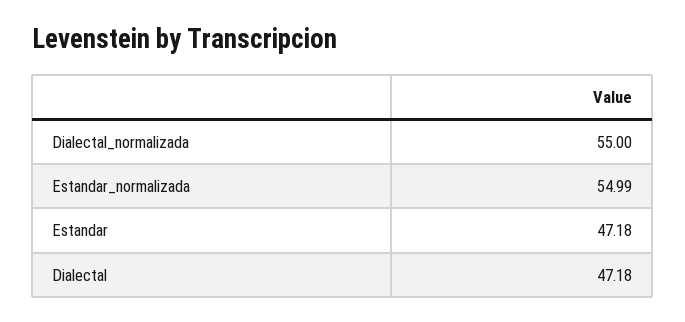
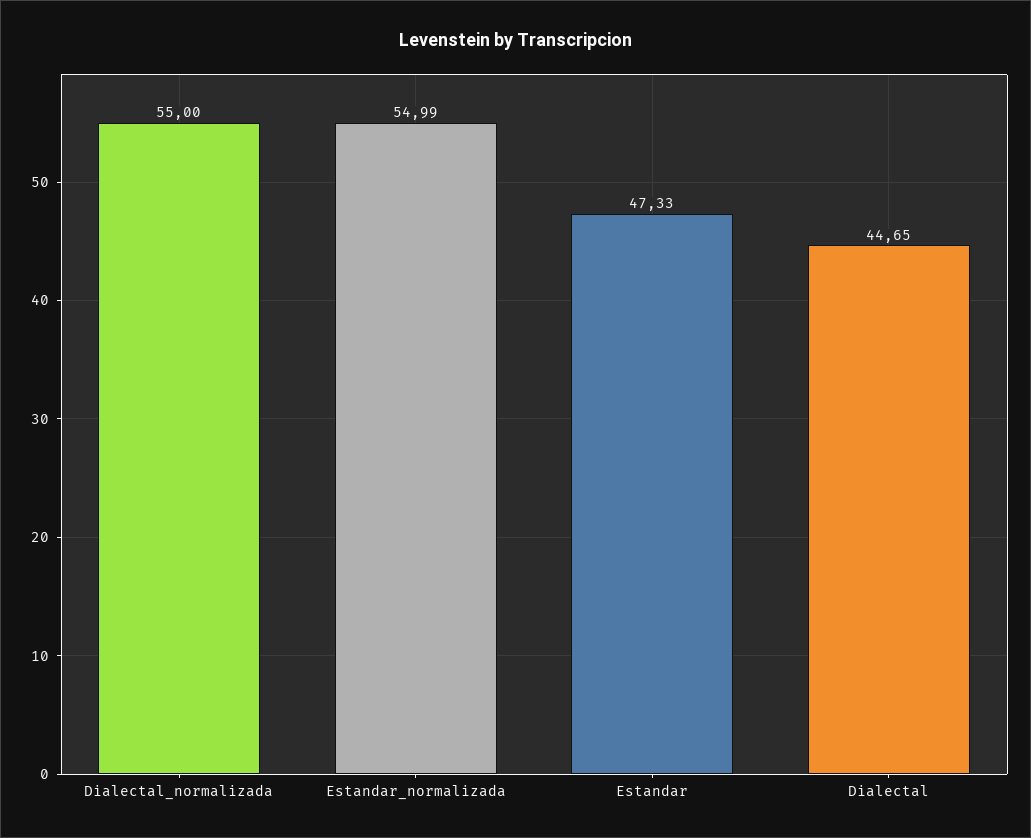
Estandar: 47.18 -> 47.33
Dialectal: 47.18 -> 44.65

